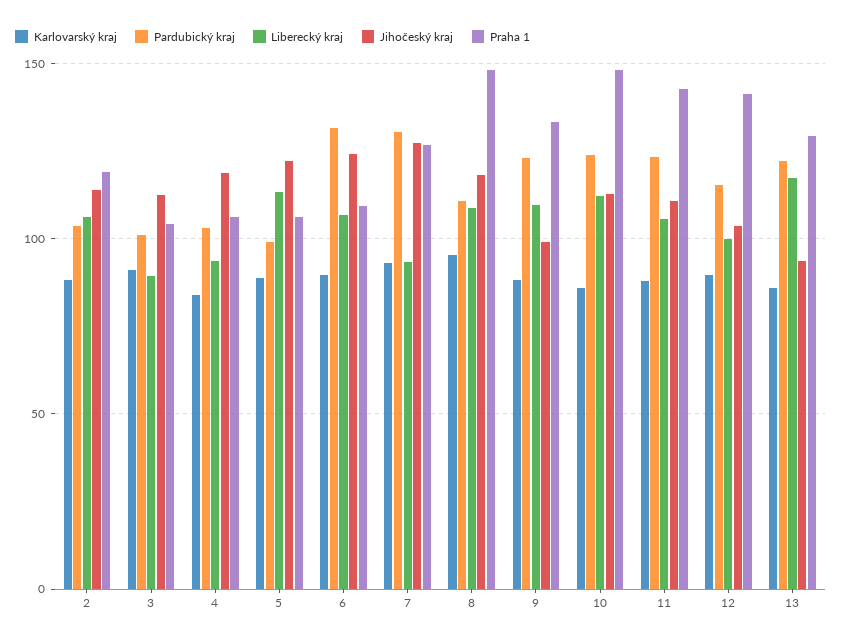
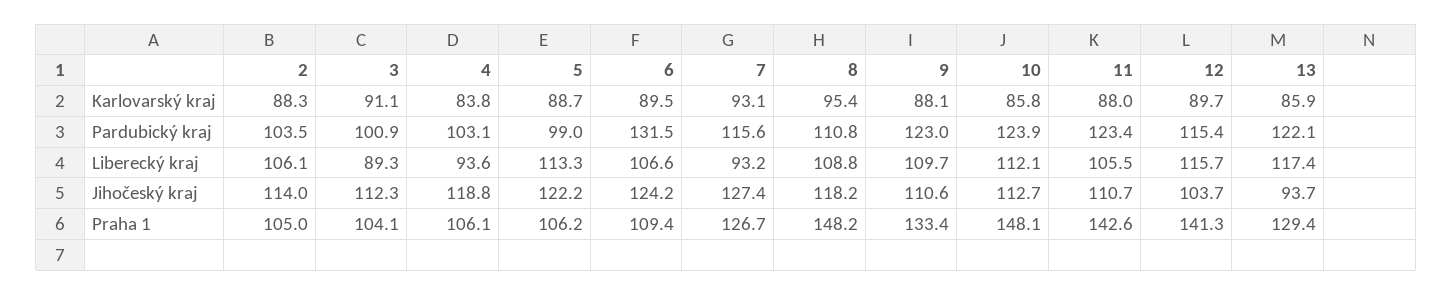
Praha 1, 2: 120 -> 105
Pardubický kraj, 7: 130 -> 115.6
Jihočeský kraj, 9: 100 -> 110.6
Liberecký kraj, 12: 100 -> 115.7

